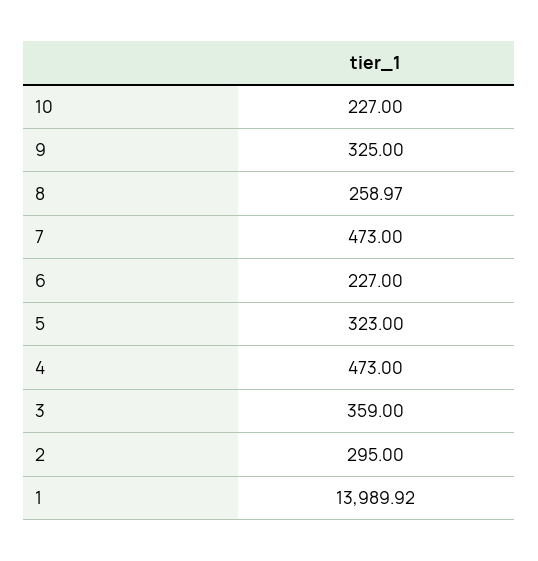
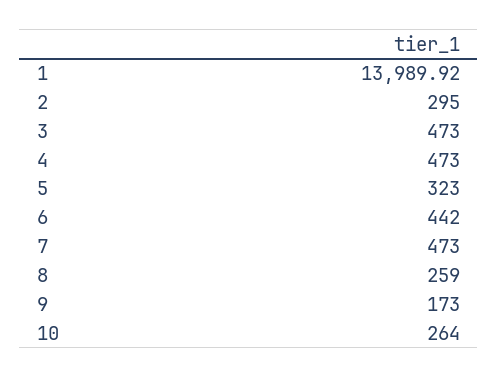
10: 227 -> 264
9: 325 -> 173
8: 258.97 -> 259
6: 227 -> 442
3: 359 -> 473

